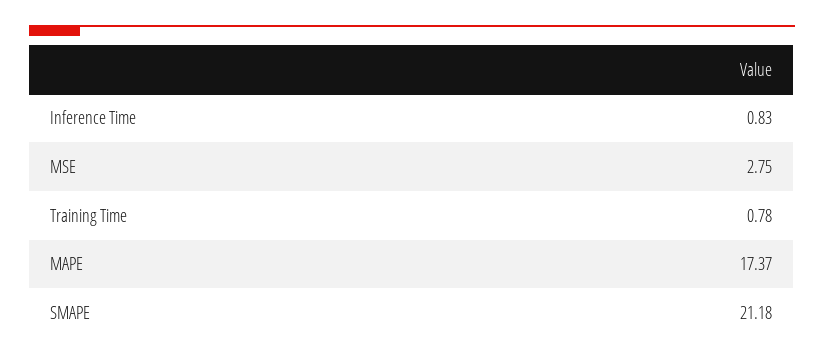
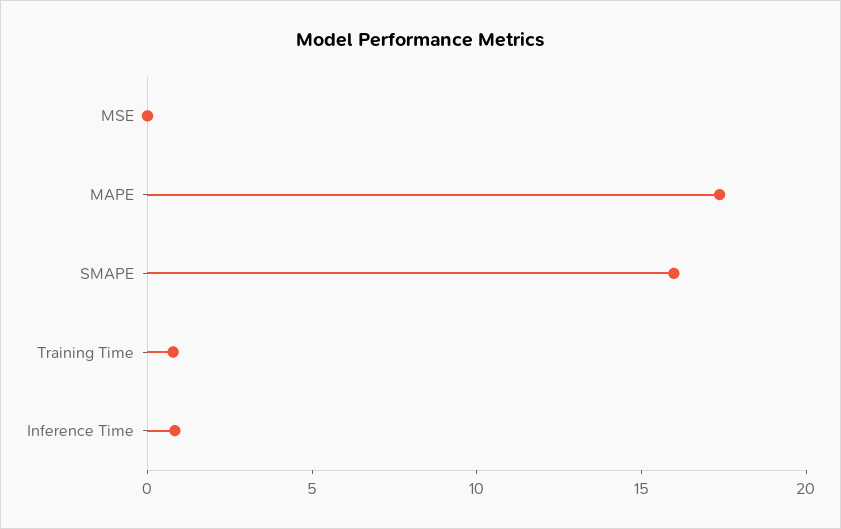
MSE: 2.75 -> 0
SMAPE: 21.18 -> 16

